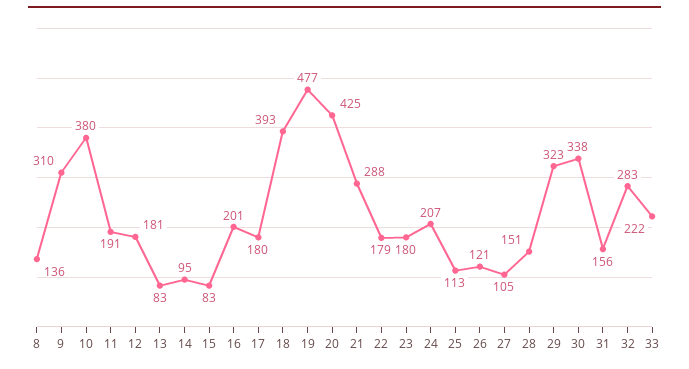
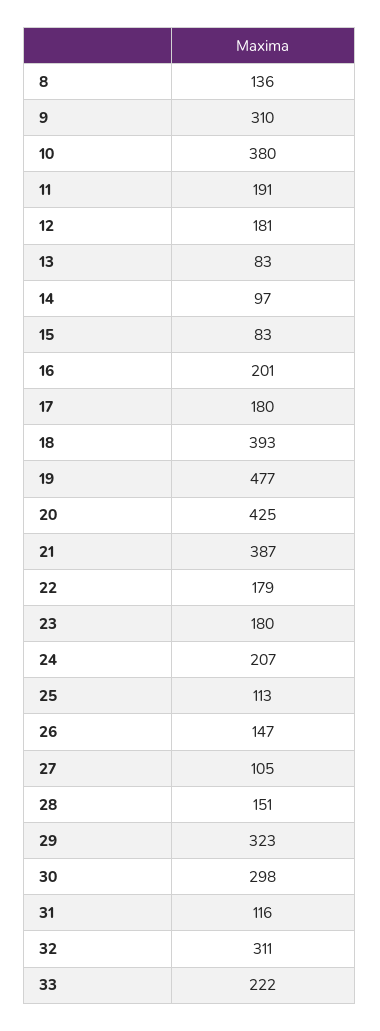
14: 95 -> 97
21: 288 -> 387
26: 121 -> 147
30: 338 -> 298
31: 156 -> 116
32: 283 -> 311

